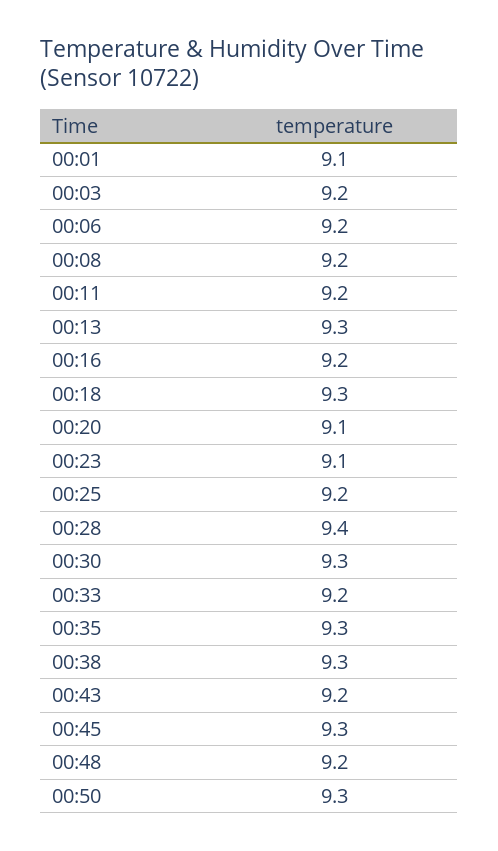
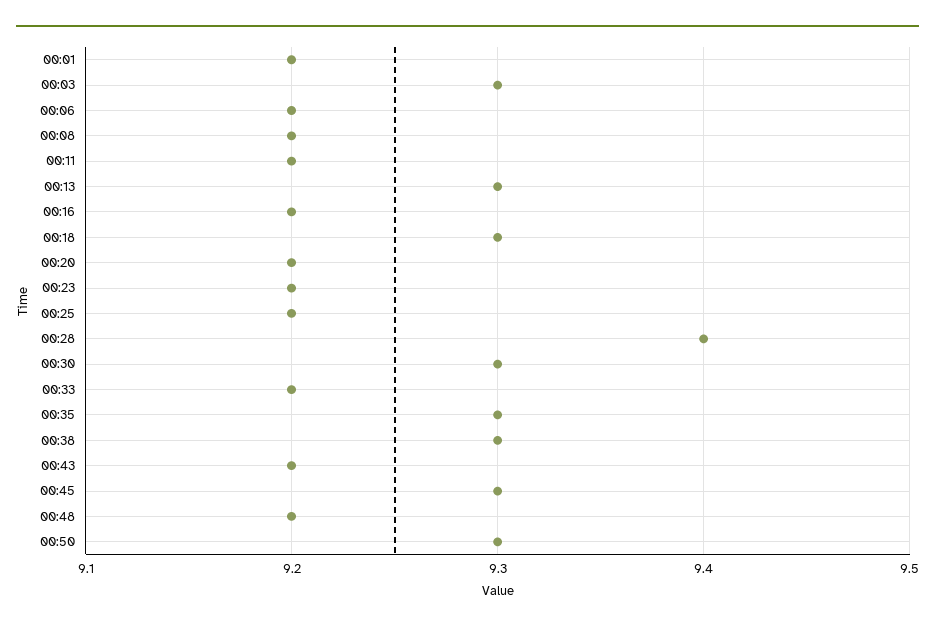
00:01: 9.1 -> 9.2
00:03: 9.2 -> 9.3
00:20: 9.1 -> 9.2
00:23: 9.1 -> 9.2

